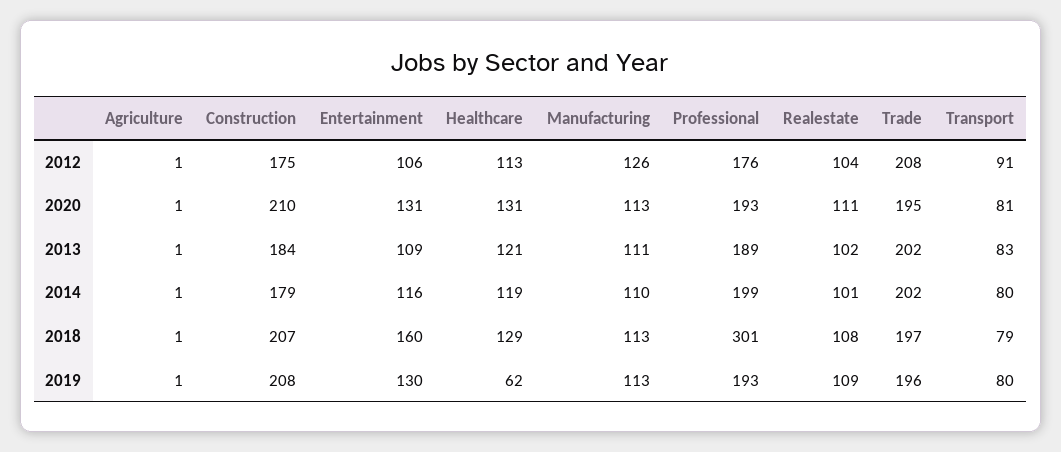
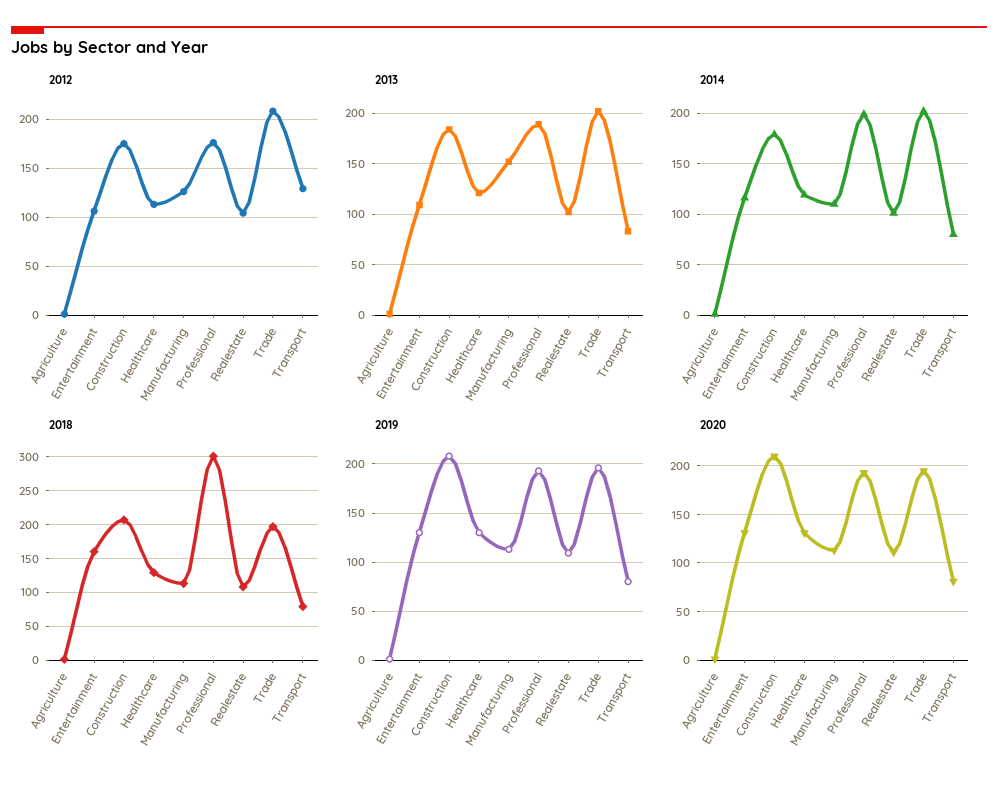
2012, Transport: 91 -> 130
2013, Manufacturing: 111 -> 150
2019, Healthcare: 62 -> 130

